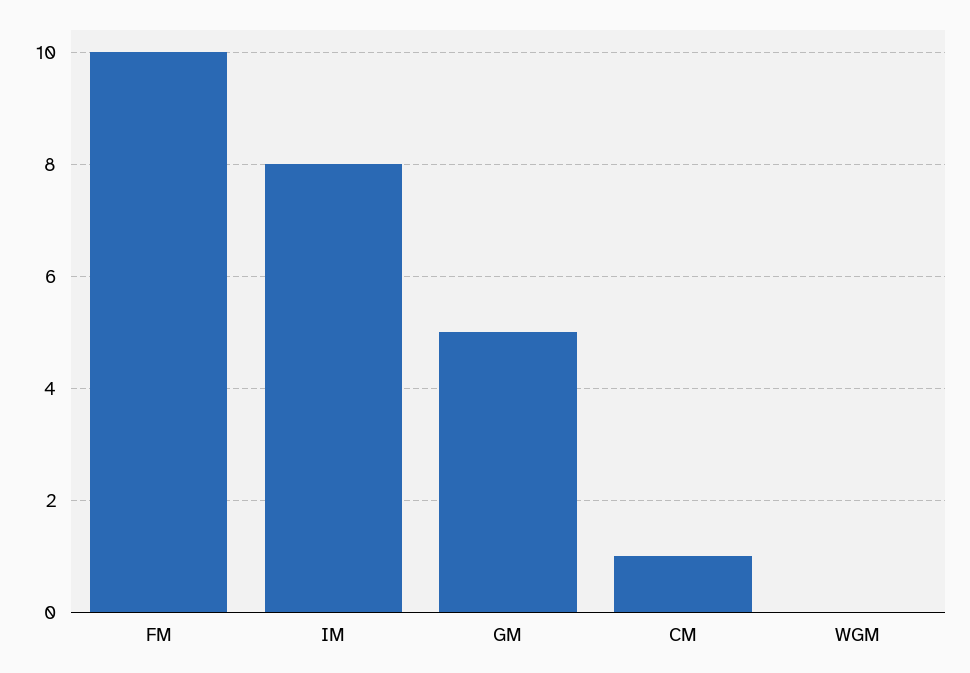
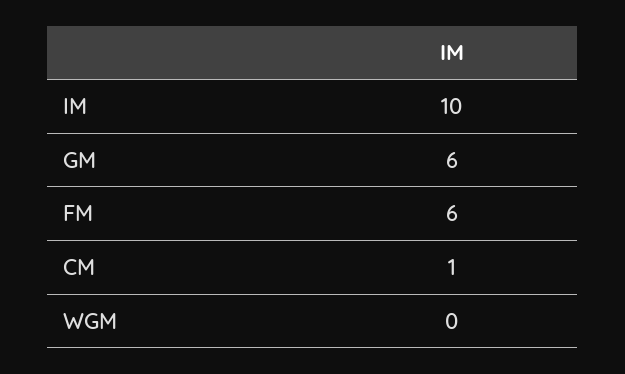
FM: 10 -> 6
IM: 8 -> 10
GM: 5 -> 6

